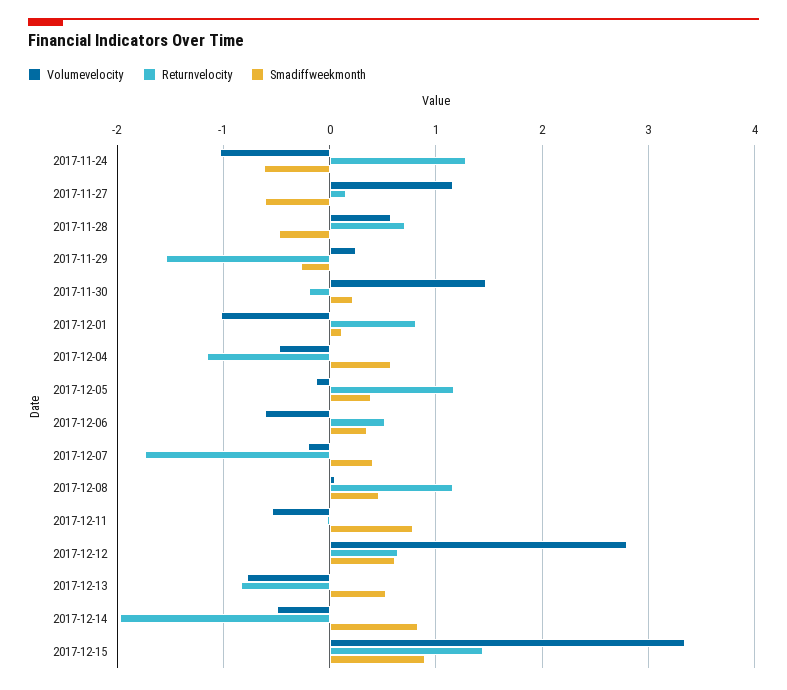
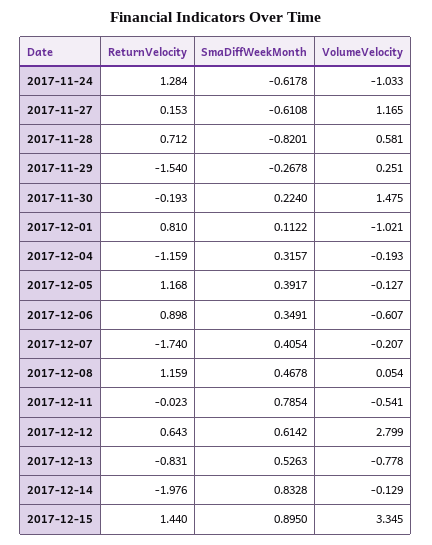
Smadiffweekmonth, 2017-11-28: -0.5 -> -0.8201
Volumevelocity, 2017-12-04: -0.5 -> -0.193
Smadiffweekmonth, 2017-12-04: 0.6 -> 0.3157
Returnvelocity, 2017-12-06: 0.5 -> 0.898
Volumevelocity, 2017-12-14: -0.5 -> -0.129

